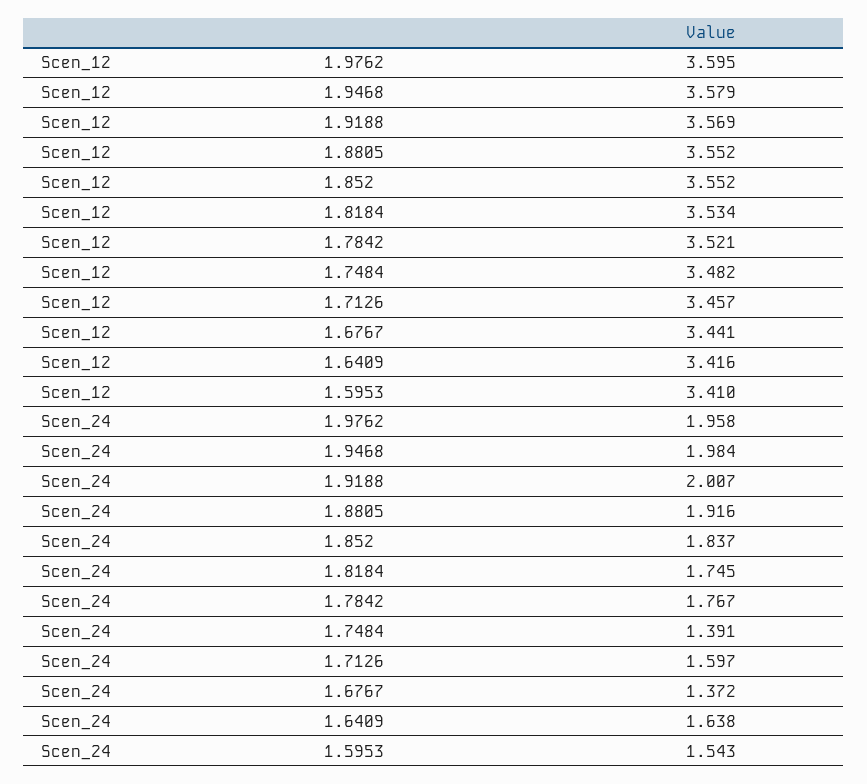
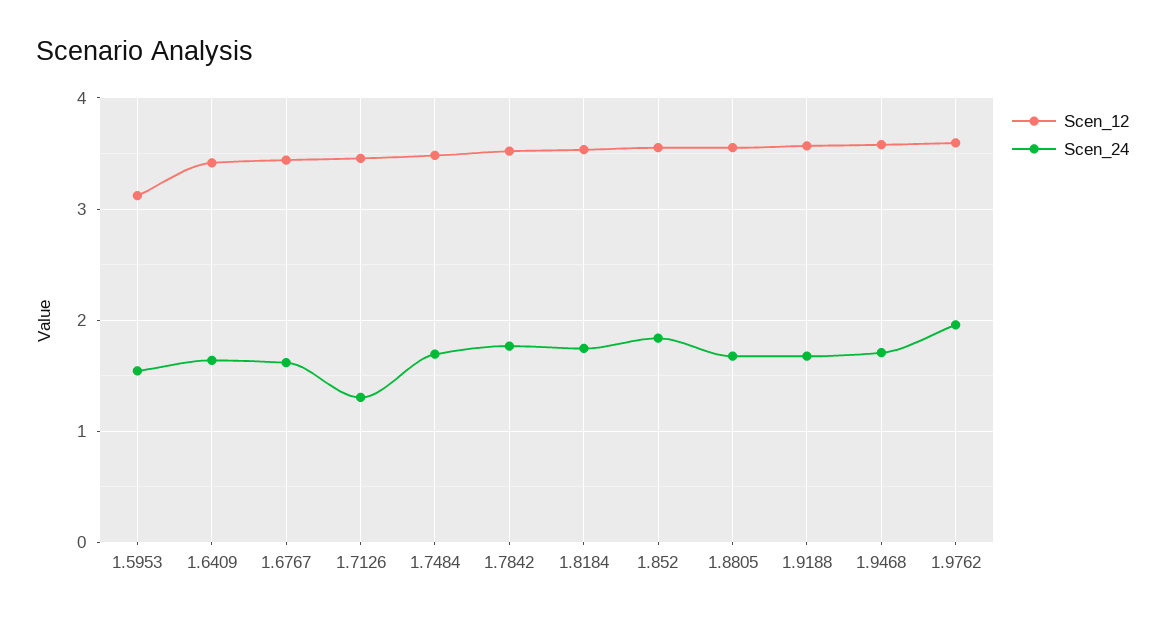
Scen_12, 1.5953: 3.41 -> 3.1
Scen_24, 1.9468: 1.984 -> 1.7
Scen_24, 1.9188: 2.007 -> 1.7
Scen_24, 1.8805: 1.916 -> 1.7
Scen_24, 1.7484: 1.391 -> 1.7
Scen_24, 1.7126: 1.597 -> 1.3
Scen_24, 1.6767: 1.372 -> 1.6

